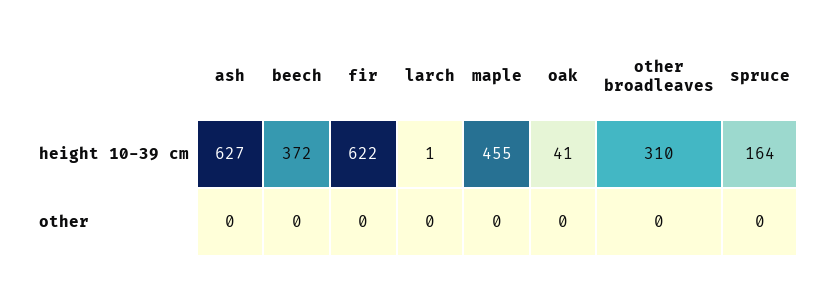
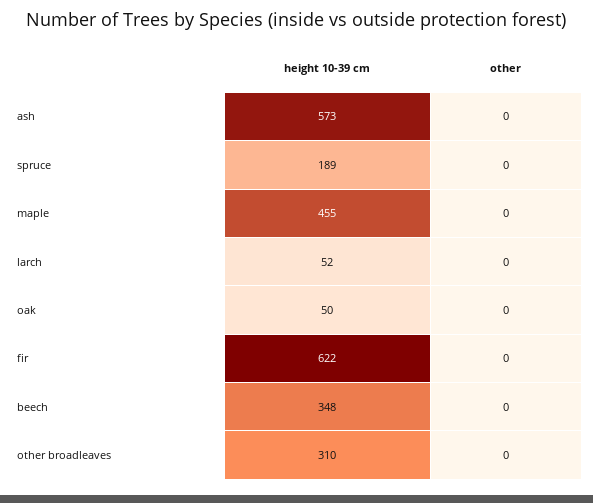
ash, height 10-39 cm: 627 -> 573
beech, height 10-39 cm: 372 -> 348
larch, height 10-39 cm: 1 -> 52
oak, height 10-39 cm: 41 -> 50
spruce, height 10-39 cm: 164 -> 189

